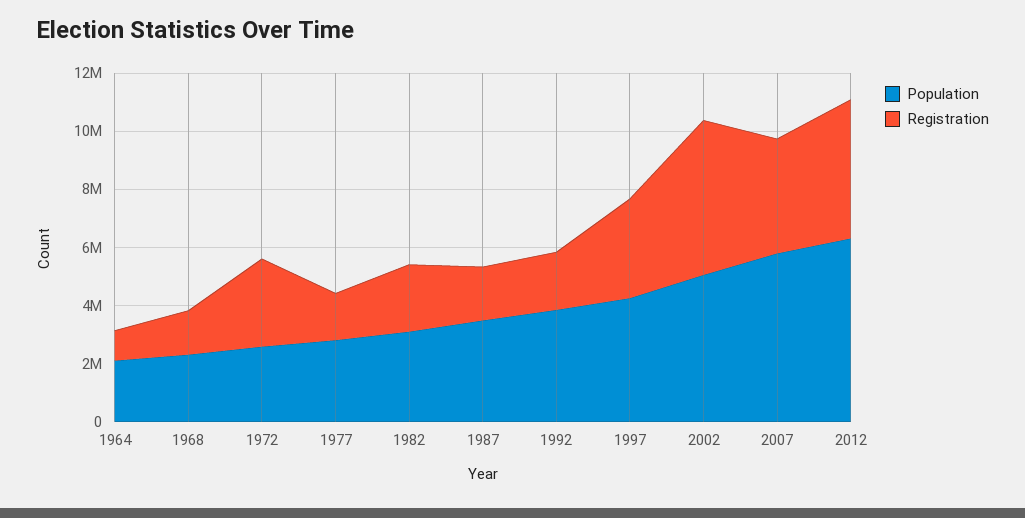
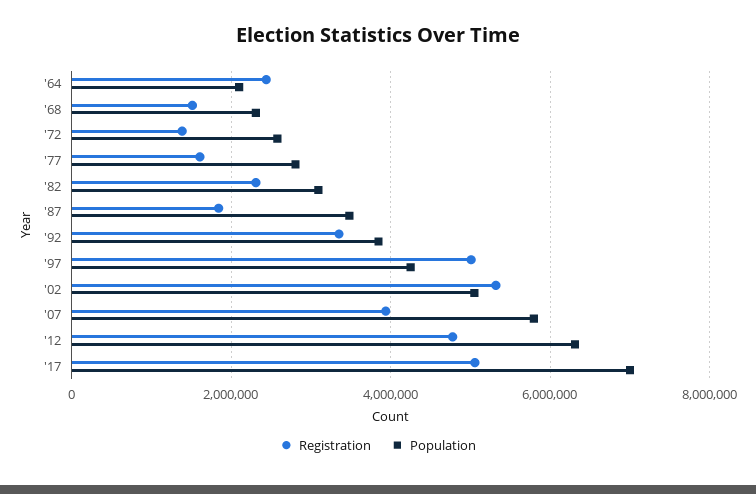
Registration, 1964: 1000000 -> 2400000
Registration, 1972: 3000000 -> 1400000
Registration, 1992: 2000000 -> 3400000
Registration, 1997: 3500000 -> 5000000
Registration, '17: none -> 5000000
Population, '17: none -> 7000000

